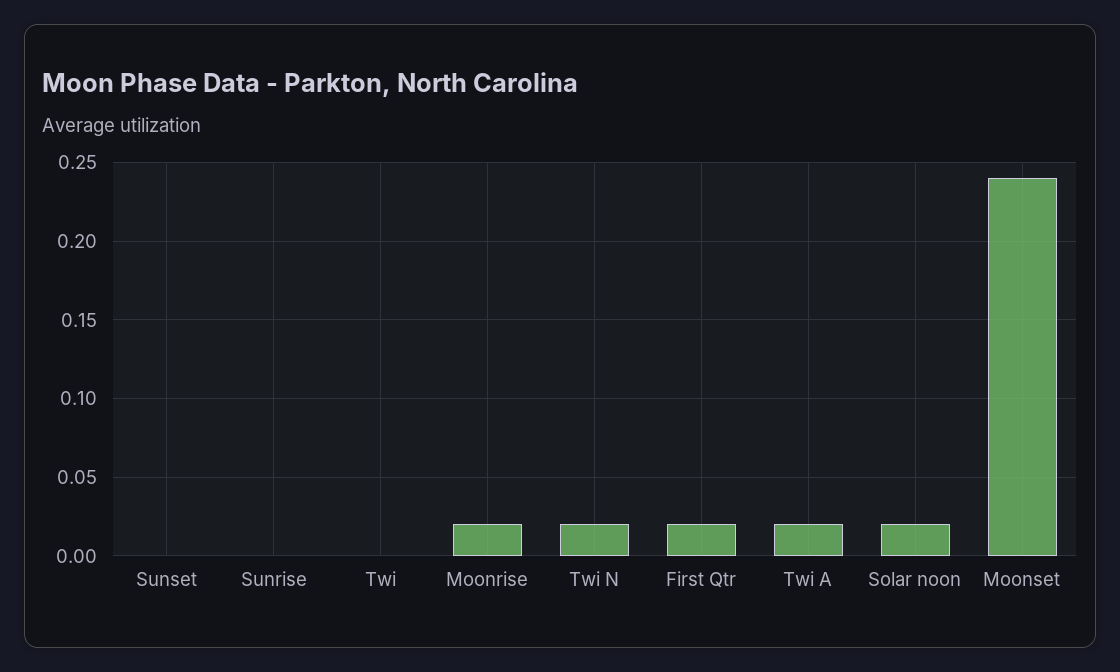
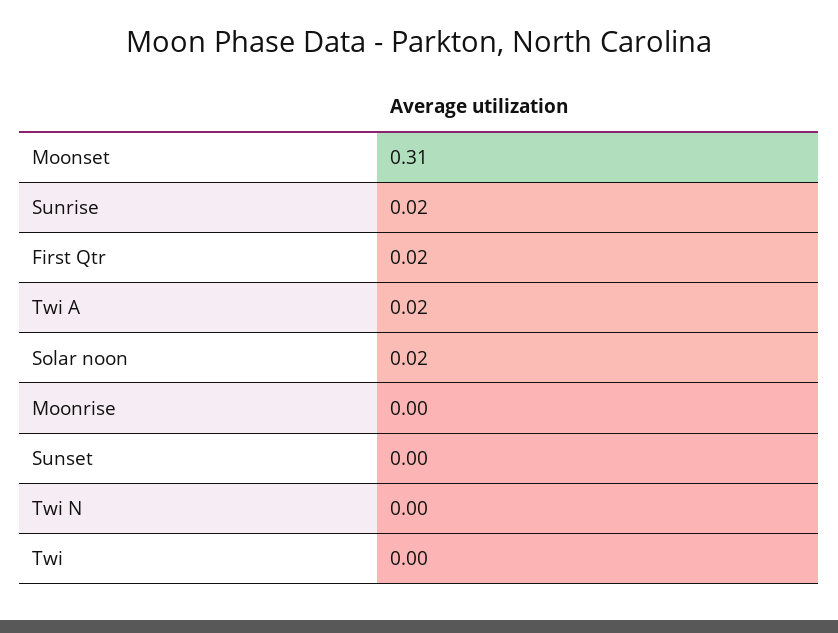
Sunrise: 0 -> 0.02
Moonrise: 0.02 -> 0
Twi N: 0.02 -> 0
Moonset: 0.24 -> 0.31

